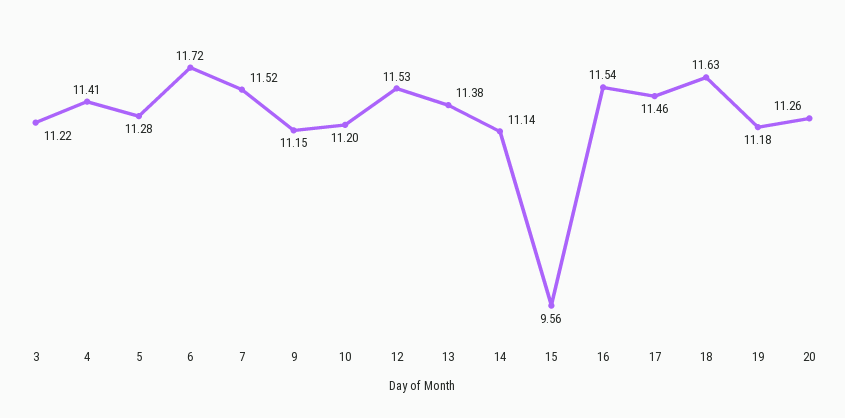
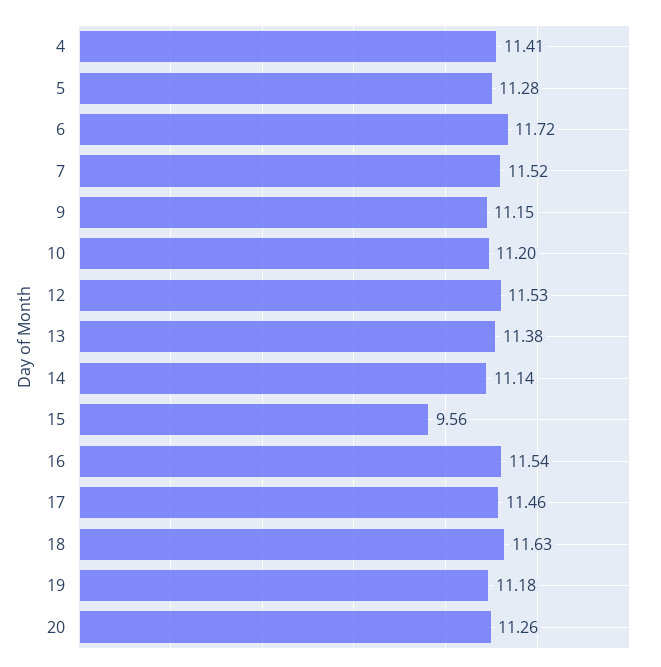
3: 11.22 -> none

